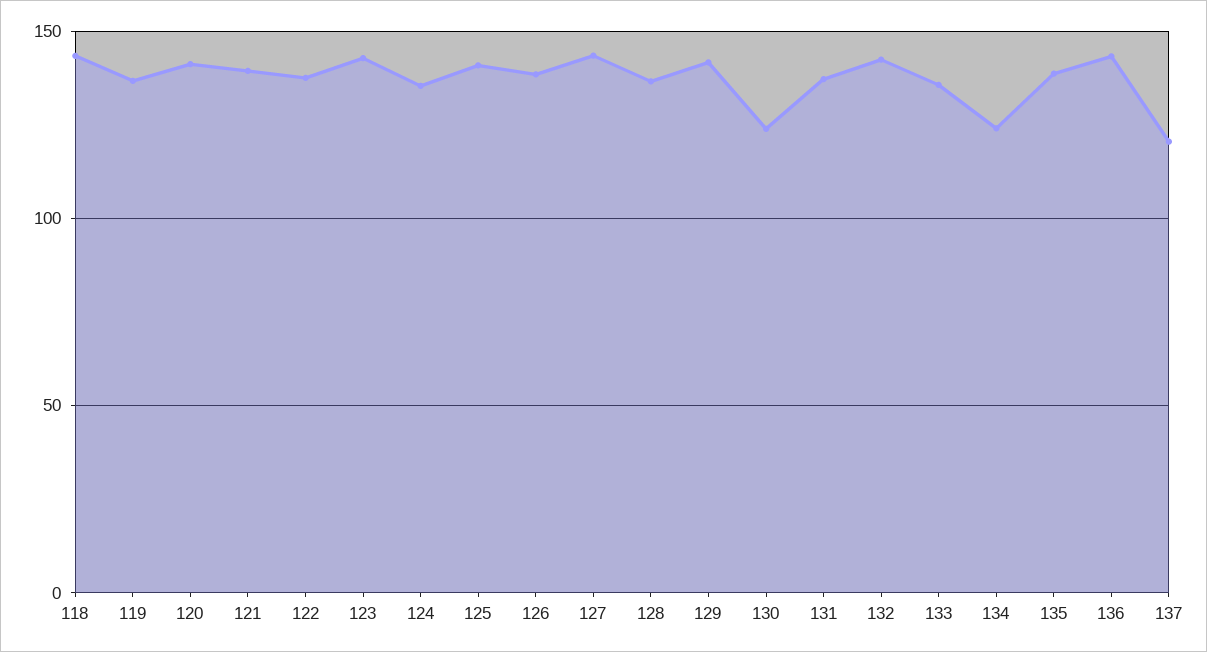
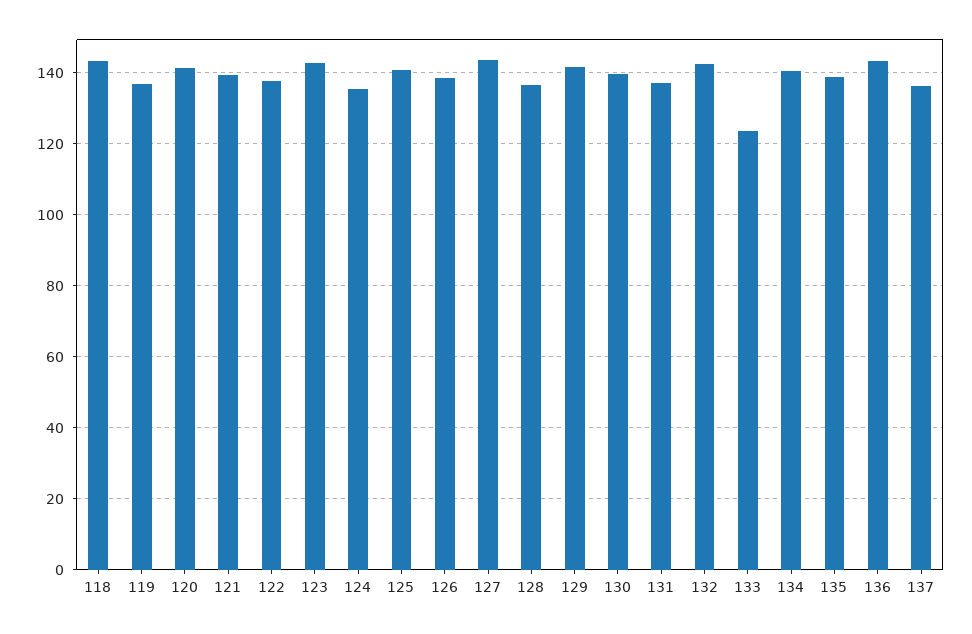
130: 125 -> 140
133: 135 -> 124
134: 125 -> 140
137: 120 -> 136

